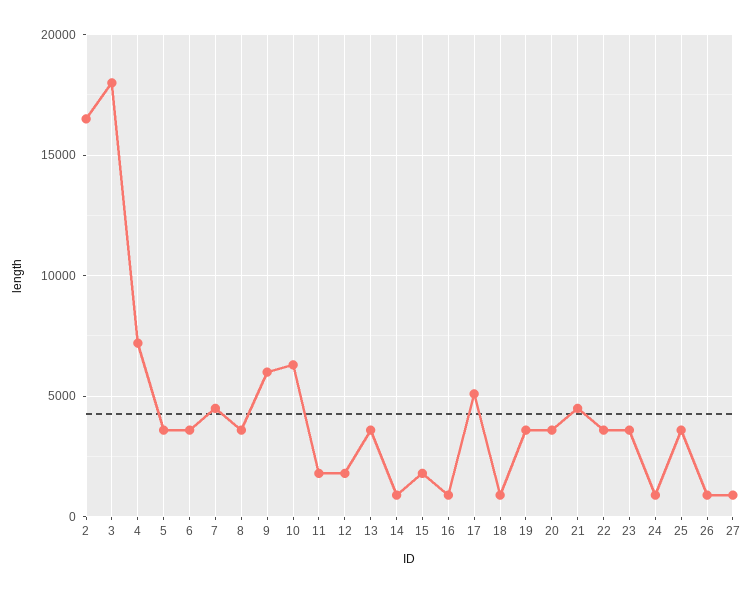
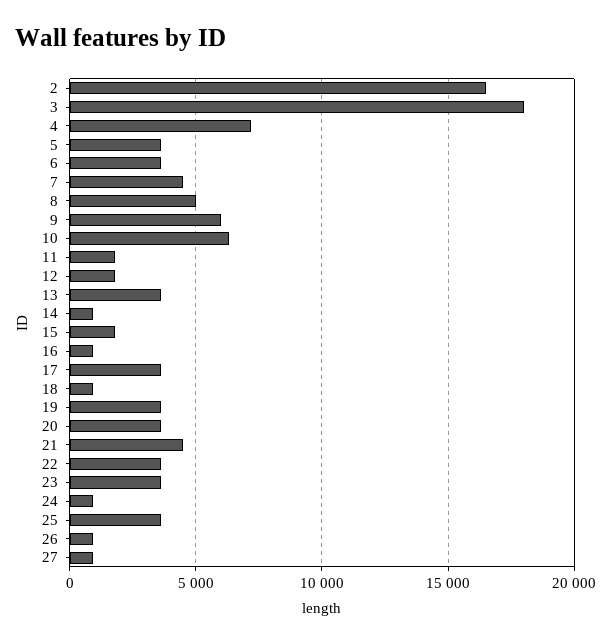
8: 3500 -> 5000
17: 5000 -> 3500

